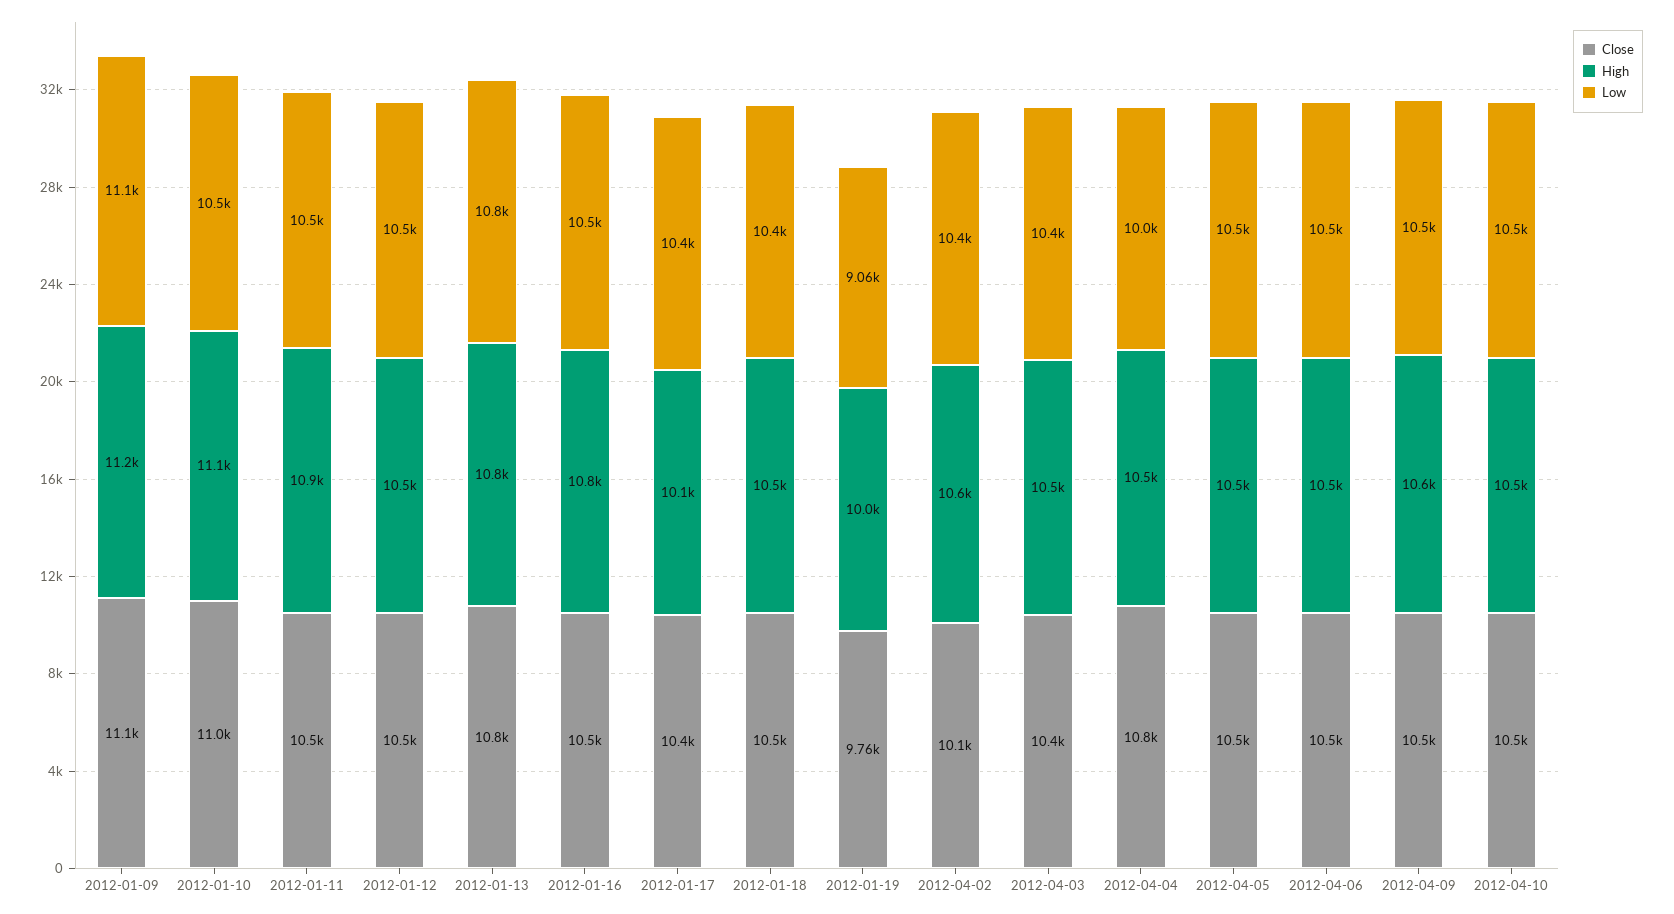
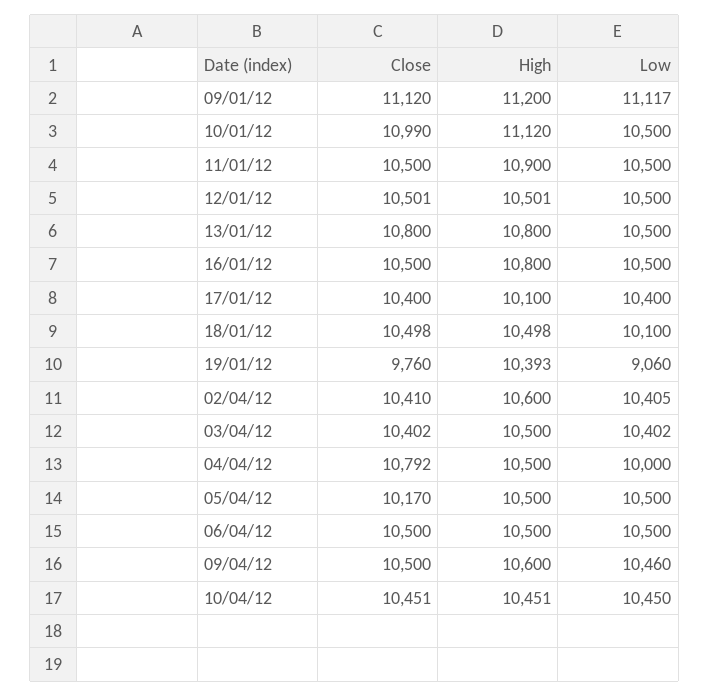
Low, 2012-01-13: 10800 -> 10500
Low, 2012-01-18: 10400 -> 10100
High, 2012-01-19: 10000 -> 10393
Close, 2012-04-02: 10100 -> 10410
Close, 2012-04-05: 10500 -> 10170

